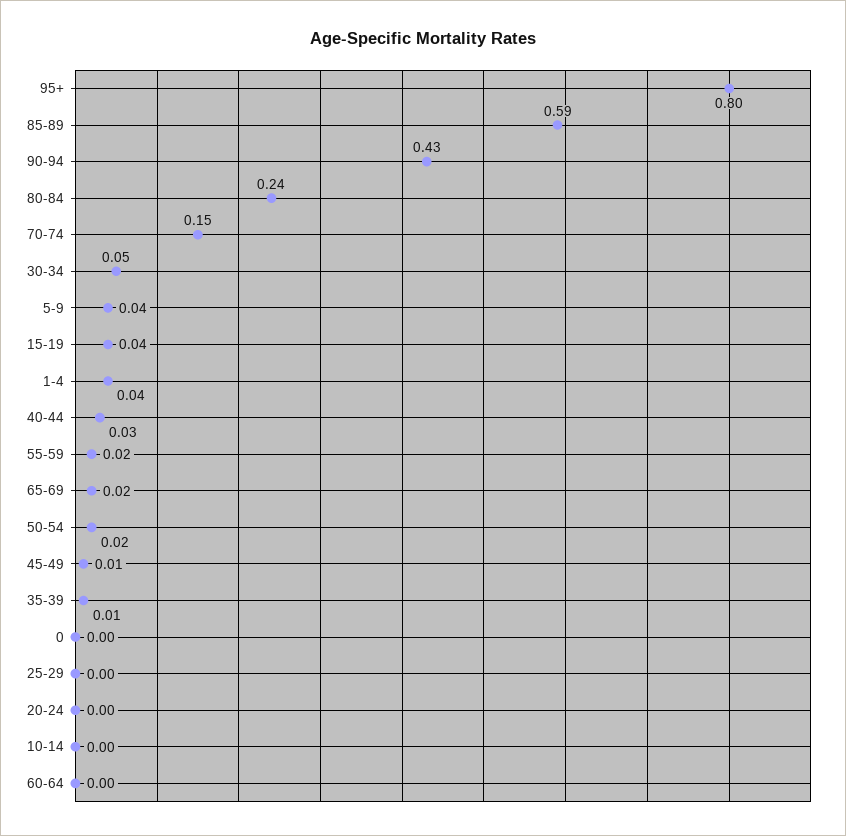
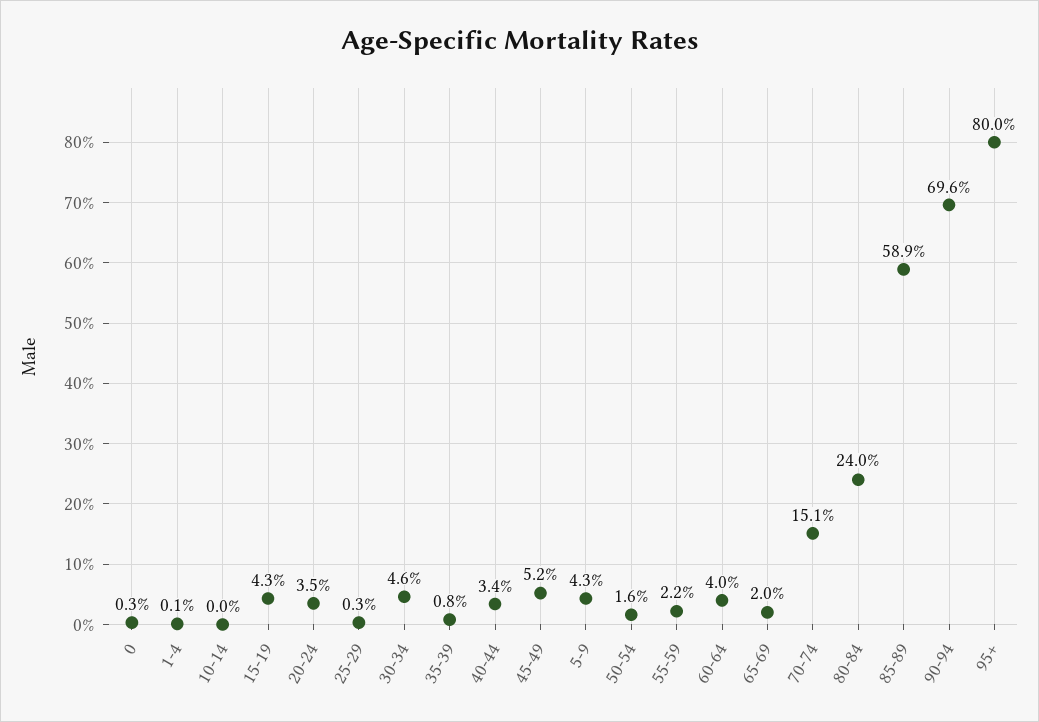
90-94: 0.43 -> 0.696
1-4: 0.04 -> 0.001
45-49: 0.01 -> 0.052
20-24: 0 -> 0.035
60-64: 0 -> 0.04

